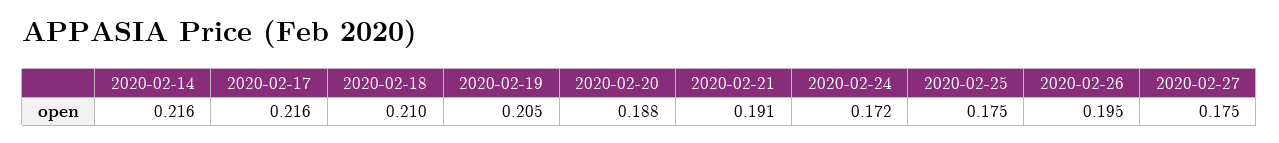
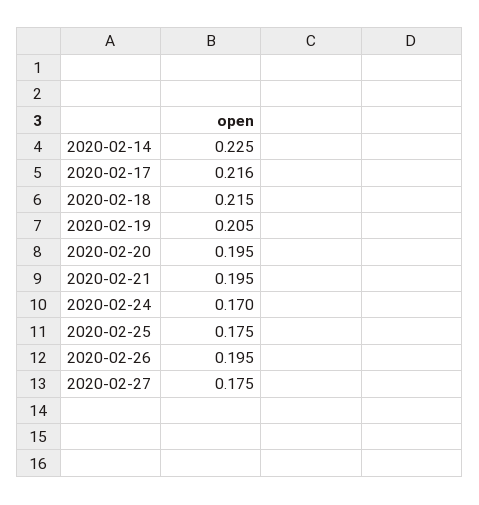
2020-02-14: 0.216 -> 0.225
2020-02-18: 0.21 -> 0.215
2020-02-20: 0.188 -> 0.195
2020-02-21: 0.191 -> 0.195
2020-02-24: 0.172 -> 0.17

